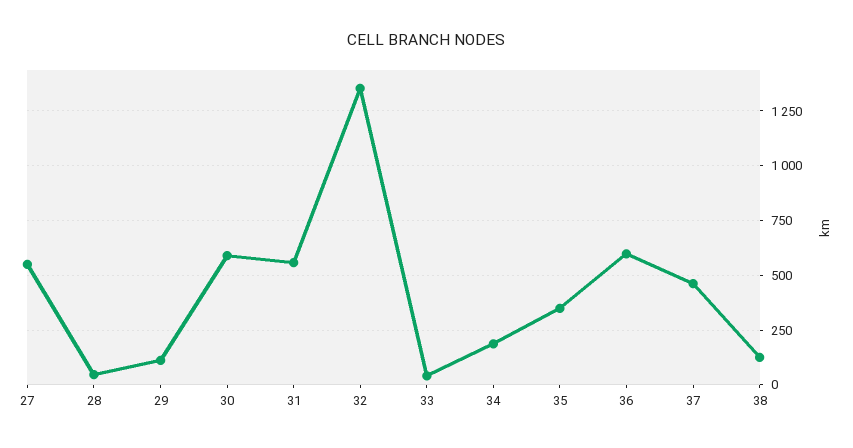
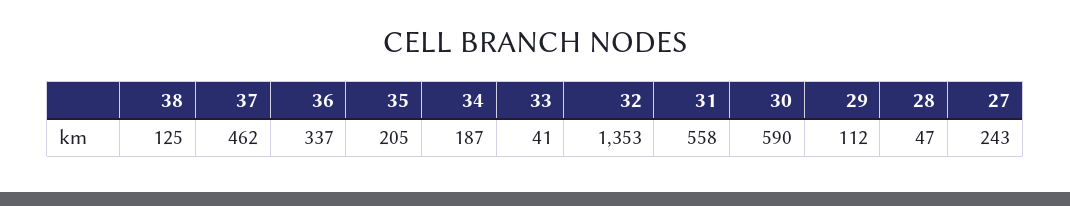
27: 550 -> 243
35: 350 -> 205
36: 600 -> 337

